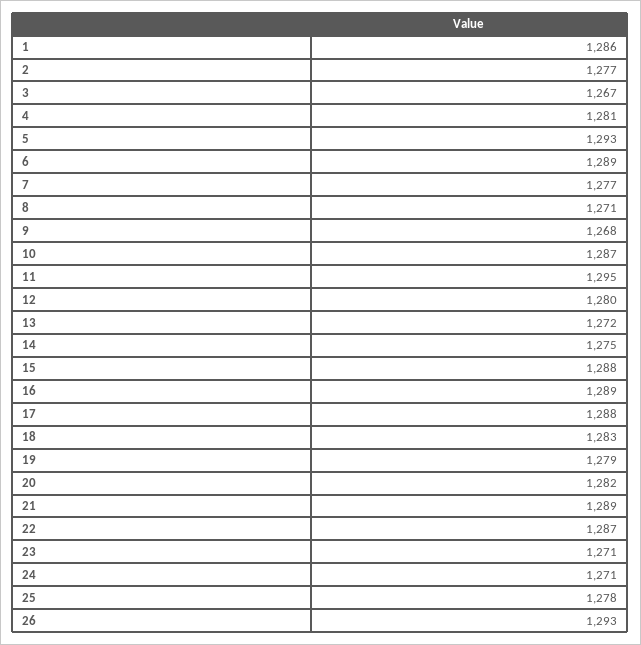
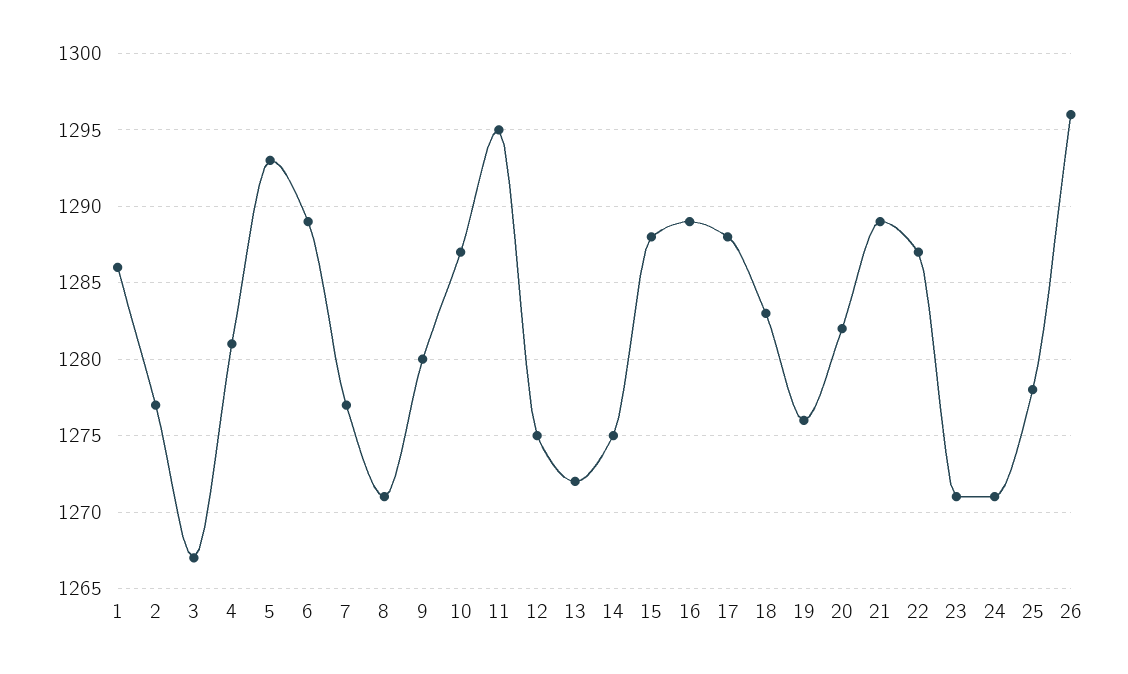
9: 1268 -> 1280
12: 1280 -> 1275
19: 1279 -> 1276
26: 1293 -> 1296

